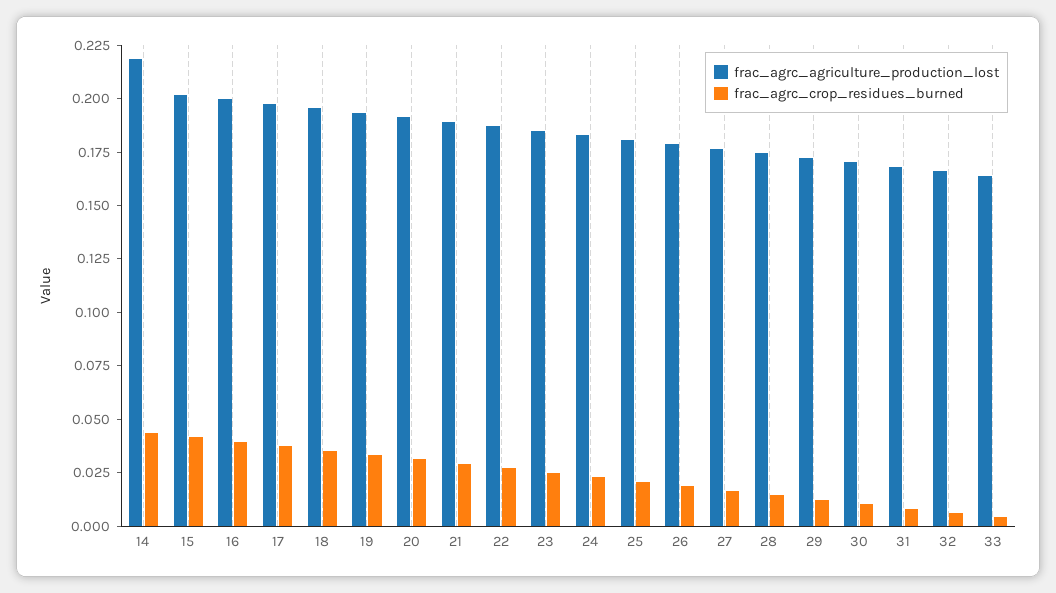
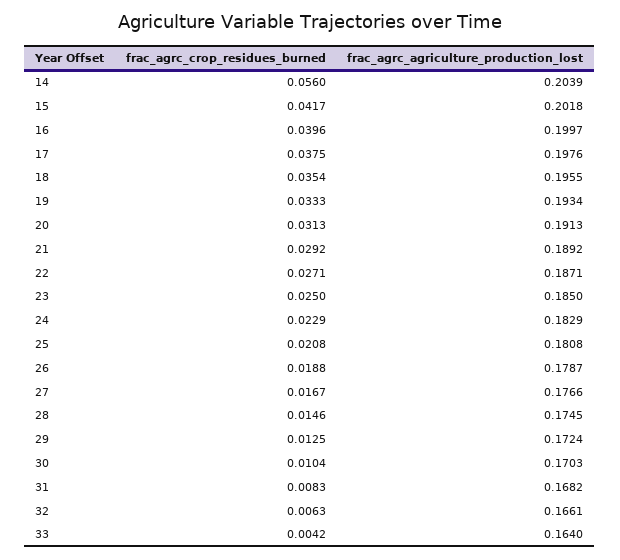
frac_agrc_agriculture_production_lost, 14: 0.22 -> 0.2039
frac_agrc_crop_residues_burned, 14: 0.045 -> 0.056

